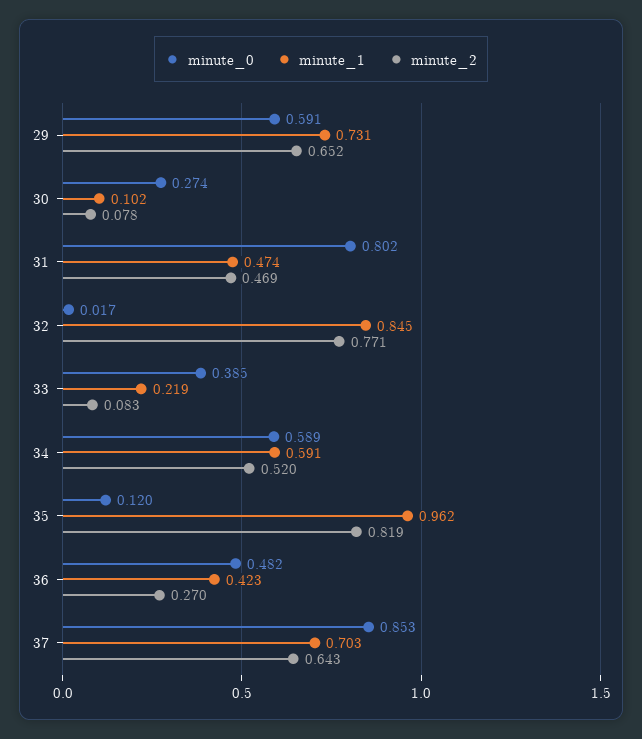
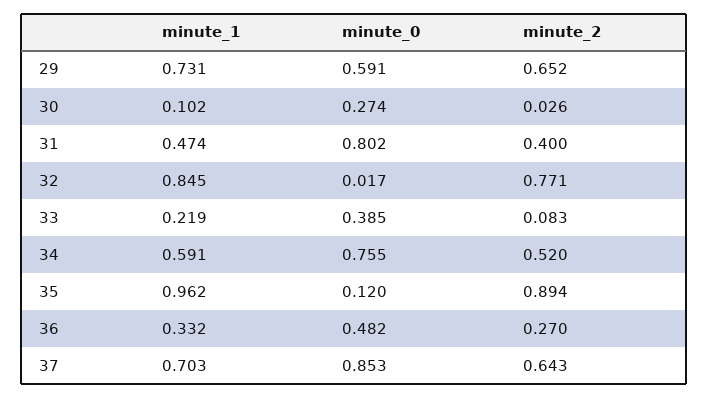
minute_2, 30: 0.078 -> 0.026
minute_2, 31: 0.469 -> 0.4
minute_0, 34: 0.589 -> 0.755
minute_2, 35: 0.819 -> 0.894
minute_1, 36: 0.423 -> 0.332

